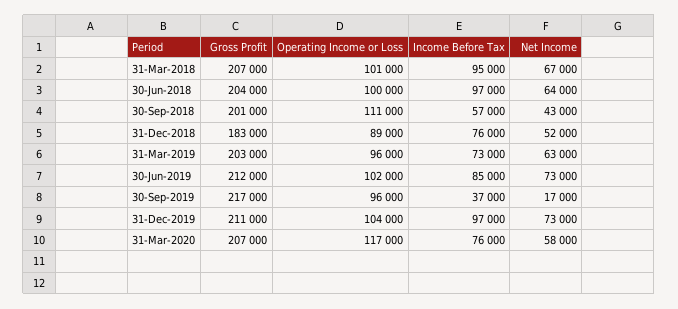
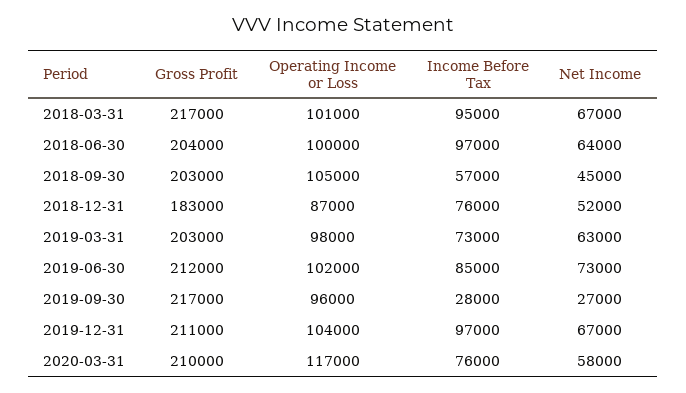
Gross Profit, 31-Mar-2018: 207000 -> 217000
Gross Profit, 30-Sep-2018: 201000 -> 203000
Operating Income or Loss, 30-Sep-2018: 111000 -> 105000
Net Income, 30-Sep-2018: 43000 -> 45000
Operating Income or Loss, 31-Dec-2018: 89000 -> 87000
Operating Income or Loss, 31-Mar-2019: 96000 -> 98000
Income Before Tax, 30-Sep-2019: 37000 -> 28000
Net Income, 30-Sep-2019: 17000 -> 27000
Net Income, 31-Dec-2019: 73000 -> 67000
Gross Profit, 31-Mar-2020: 207000 -> 210000

